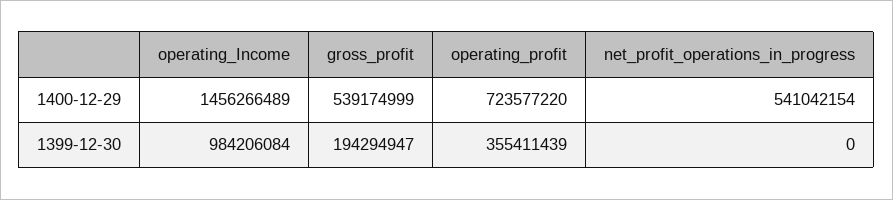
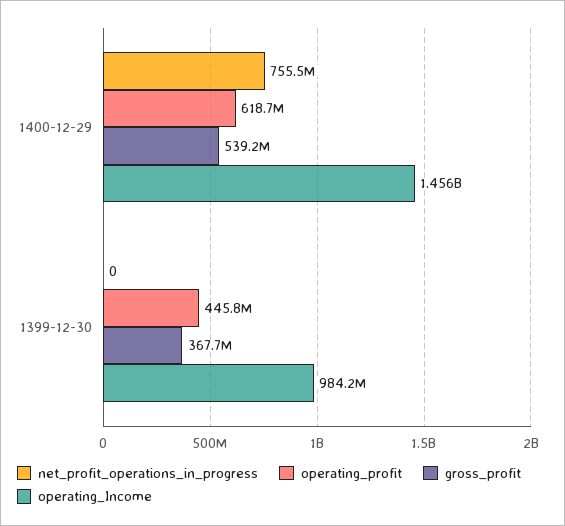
operating_profit, 1400-12-29: 723577220 -> 618700000
net_profit_operations_in_progress, 1400-12-29: 541042154 -> 755500000
gross_profit, 1399-12-30: 194294947 -> 367700000
operating_profit, 1399-12-30: 355411439 -> 445800000

